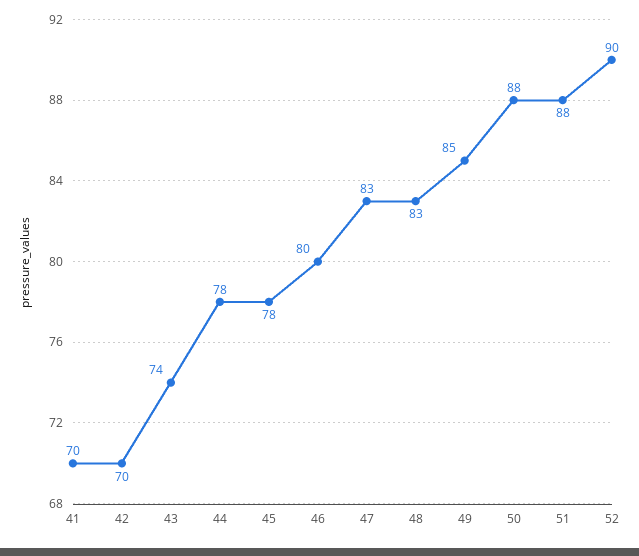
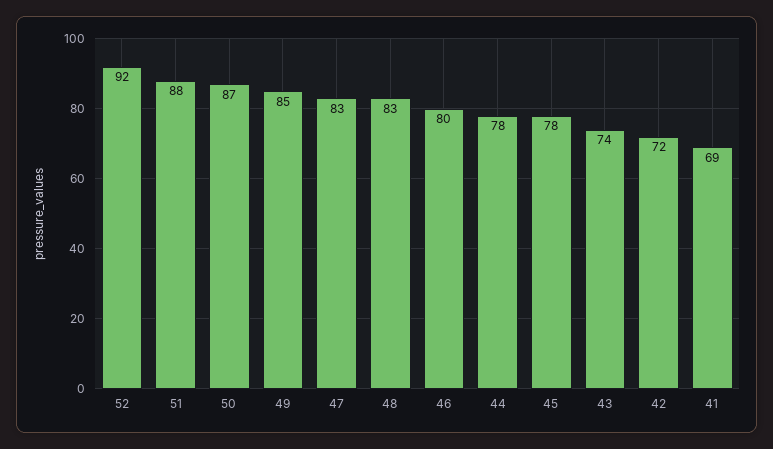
41: 70 -> 69
42: 70 -> 72
50: 88 -> 87
52: 90 -> 92

